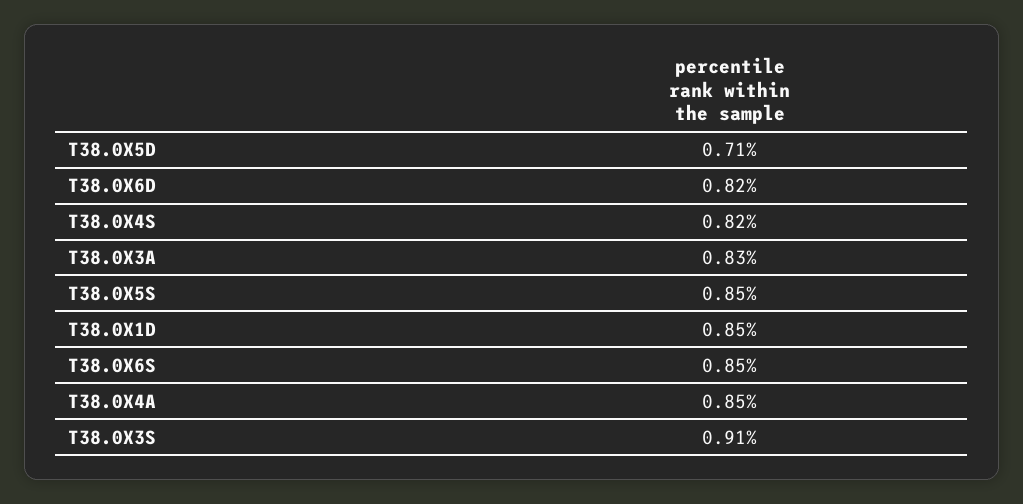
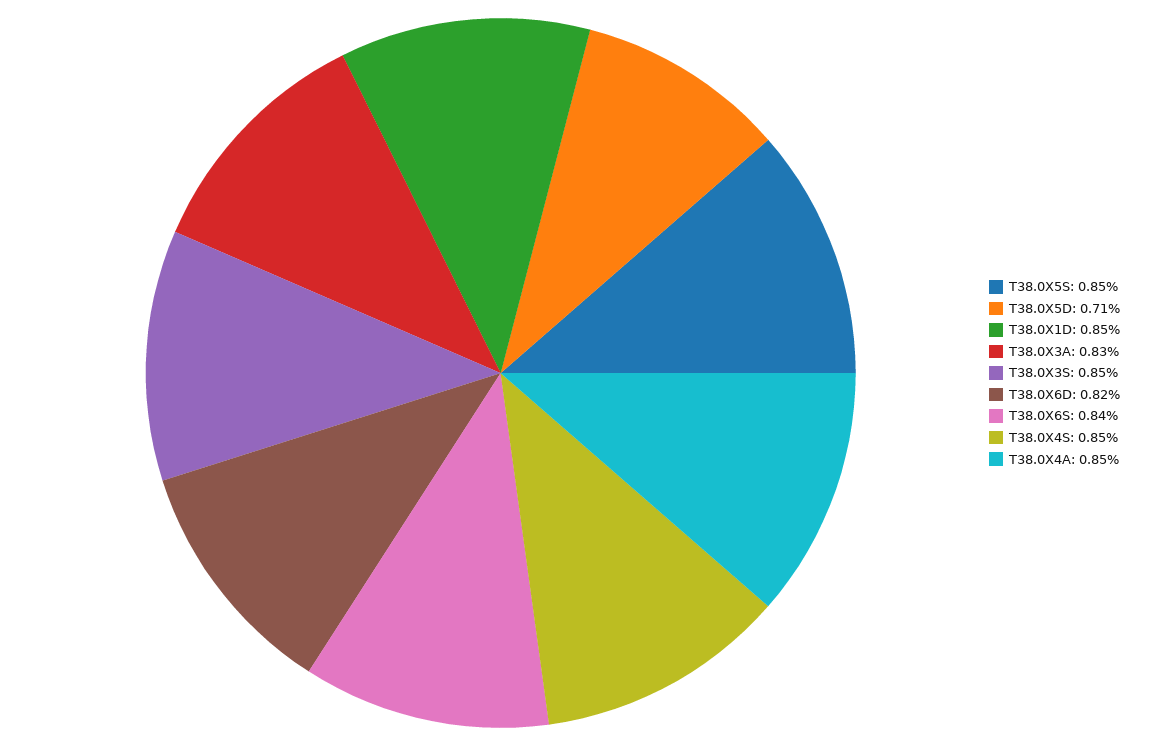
T38.0X4S: 0.82 -> 0.85
T38.0X6S: 0.85 -> 0.84
T38.0X3S: 0.91 -> 0.85

